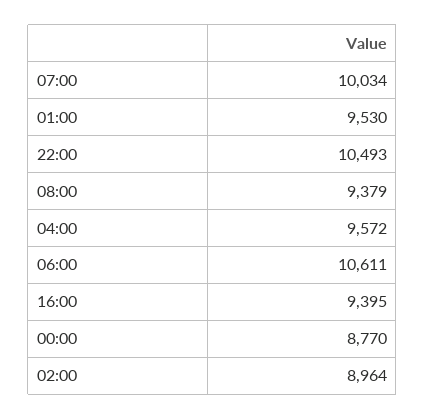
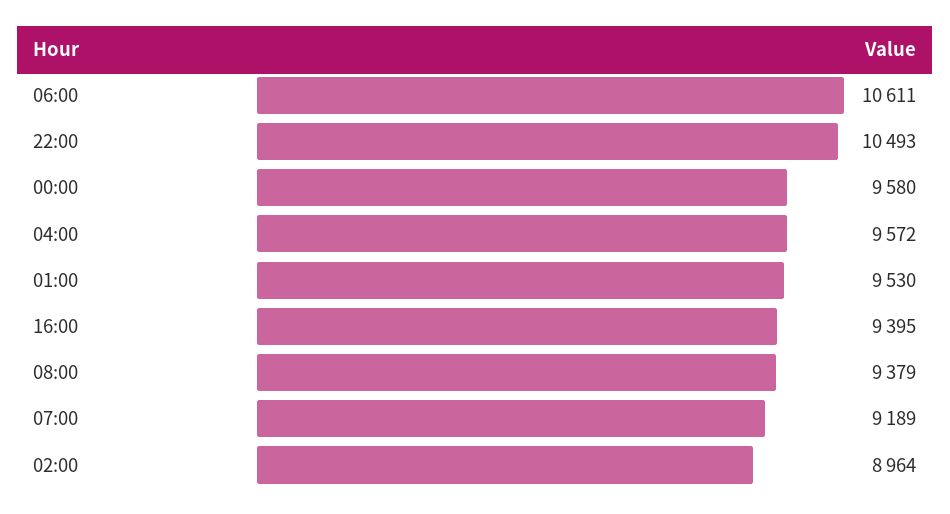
07:00: 10034 -> 9189
00:00: 8770 -> 9580

